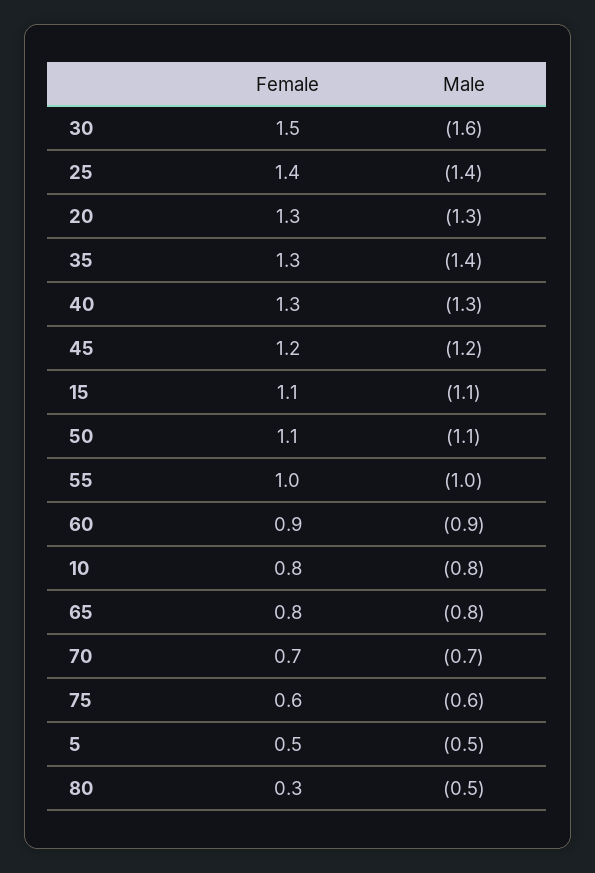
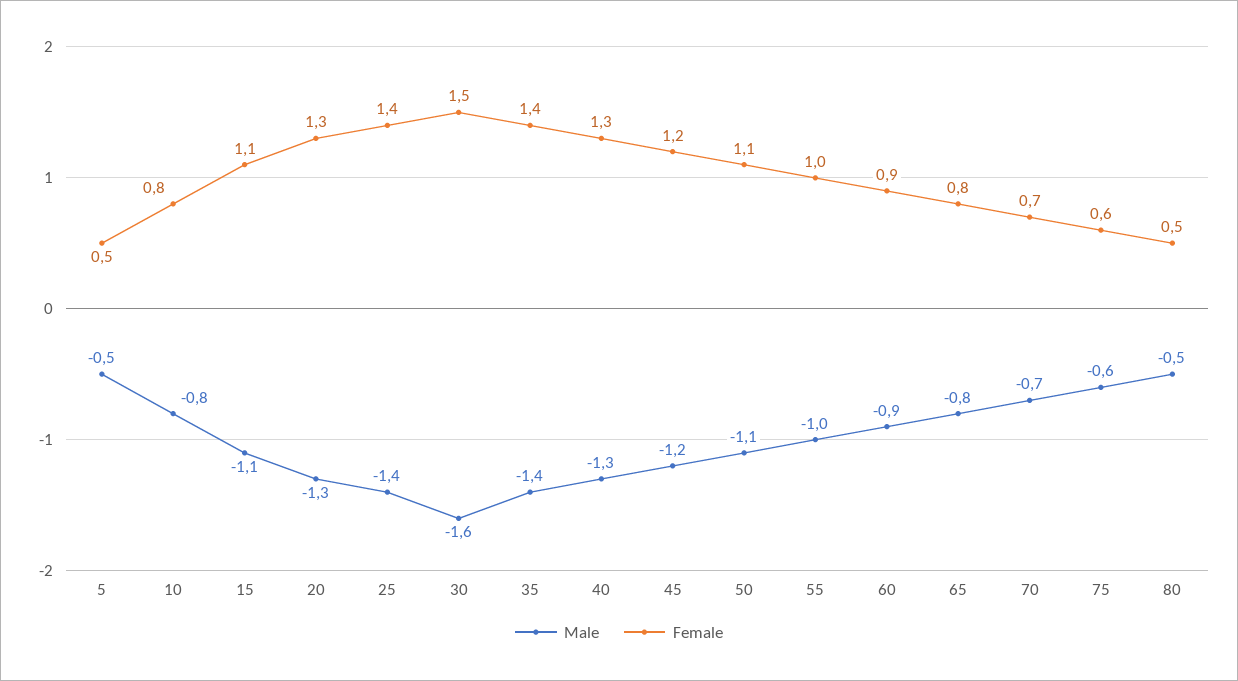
Female, 35: 1.3 -> 1.4
Female, 80: 0.3 -> 0.5

